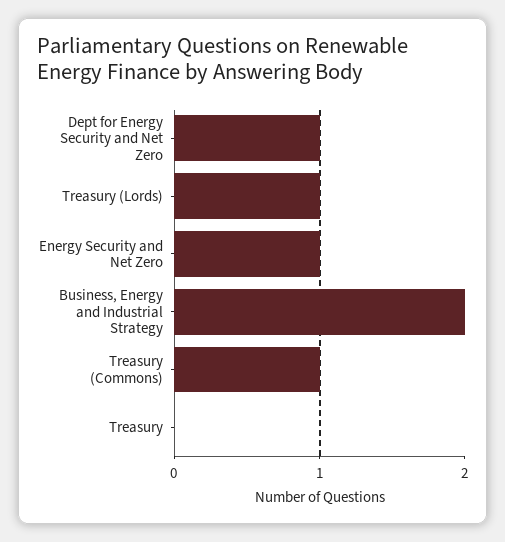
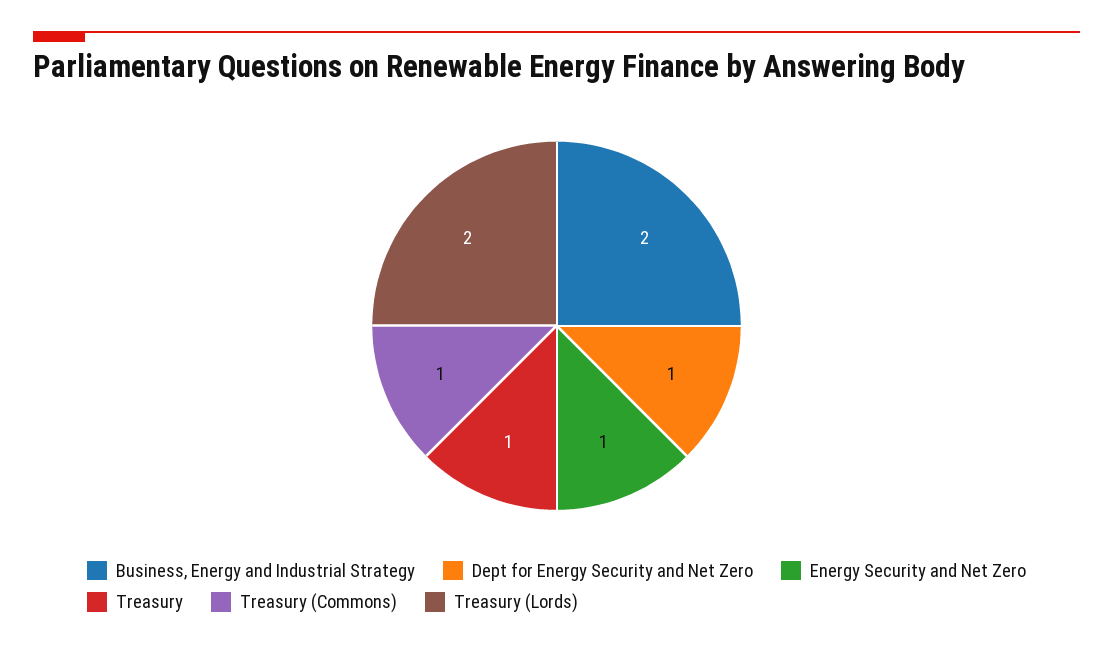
Treasury (Lords): 1 -> 2
Treasury: 0 -> 1

